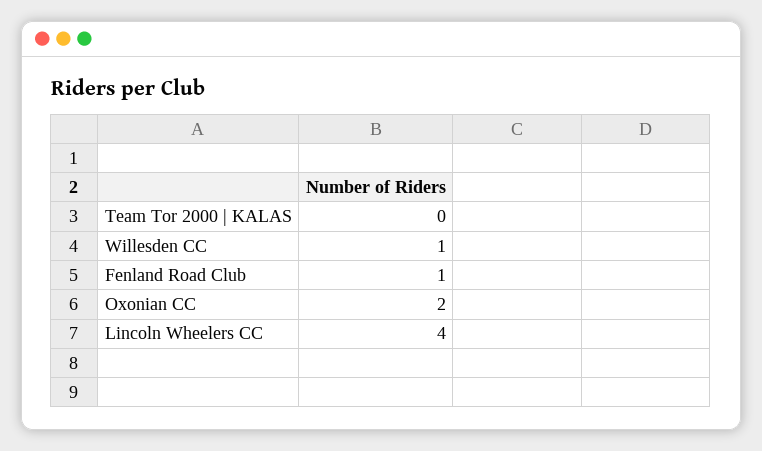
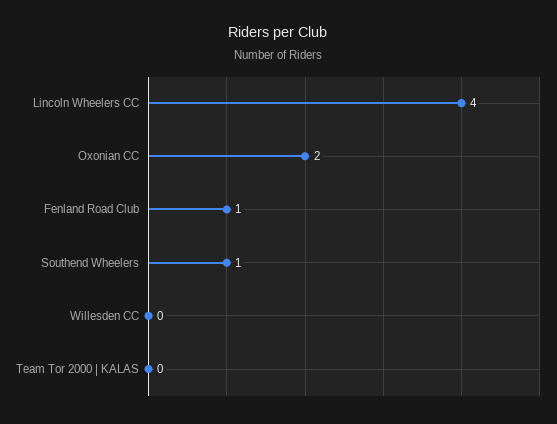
Willesden CC: 1 -> 0
Southend Wheelers: none -> 1

